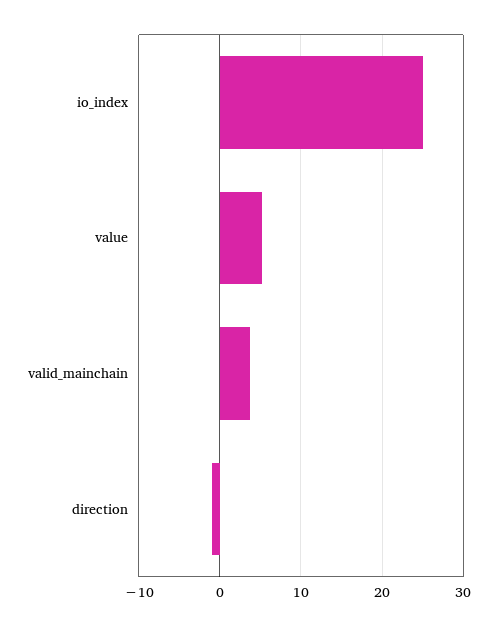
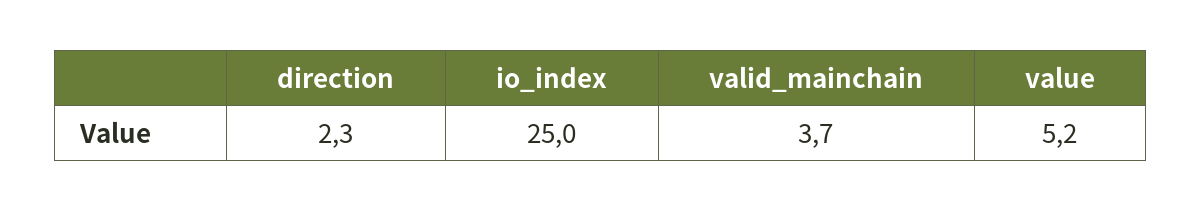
direction: -1 -> 2.3

